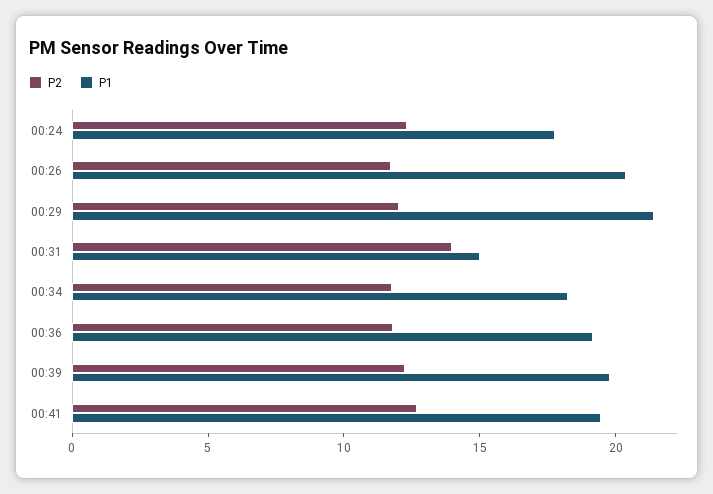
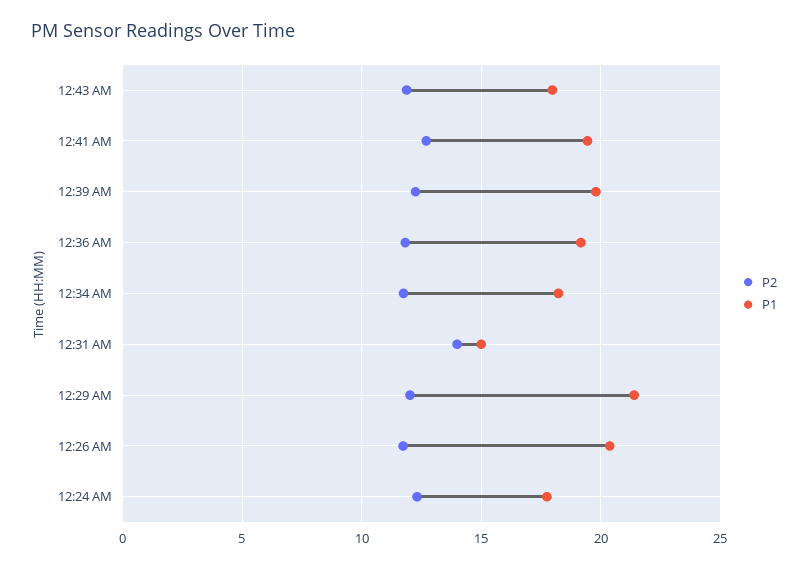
P2, 12:43 AM: none -> 12
P1, 12:43 AM: none -> 18

